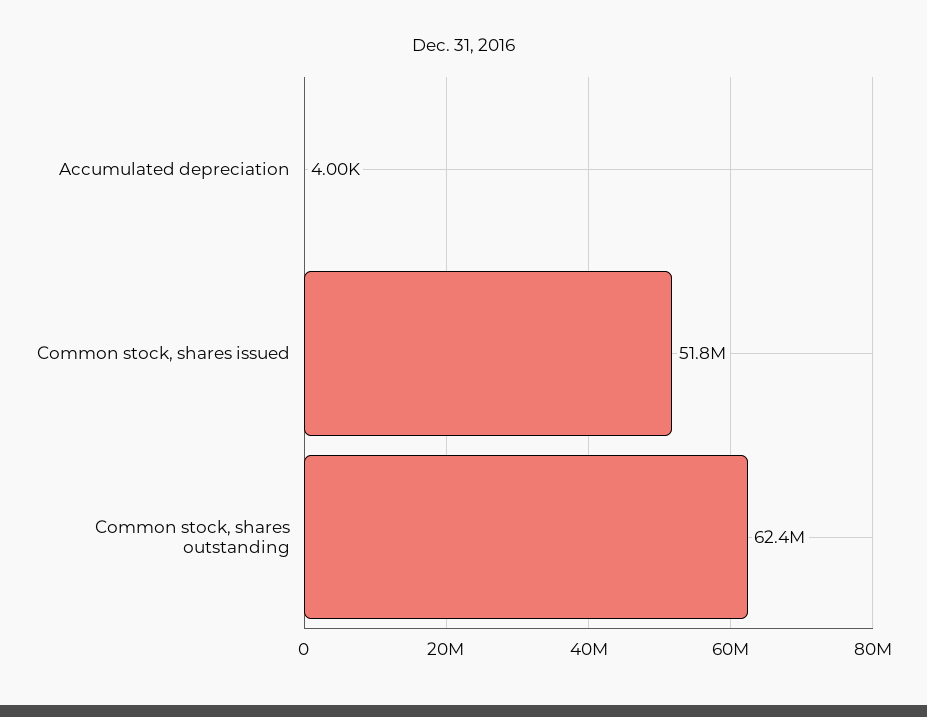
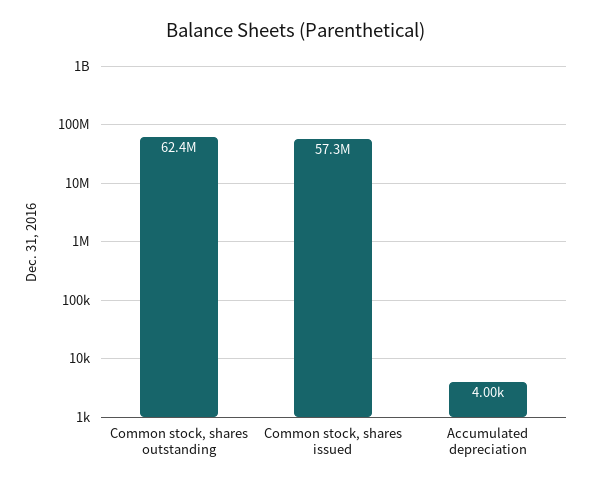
Common stock, shares issued: 51800000 -> 57300000

